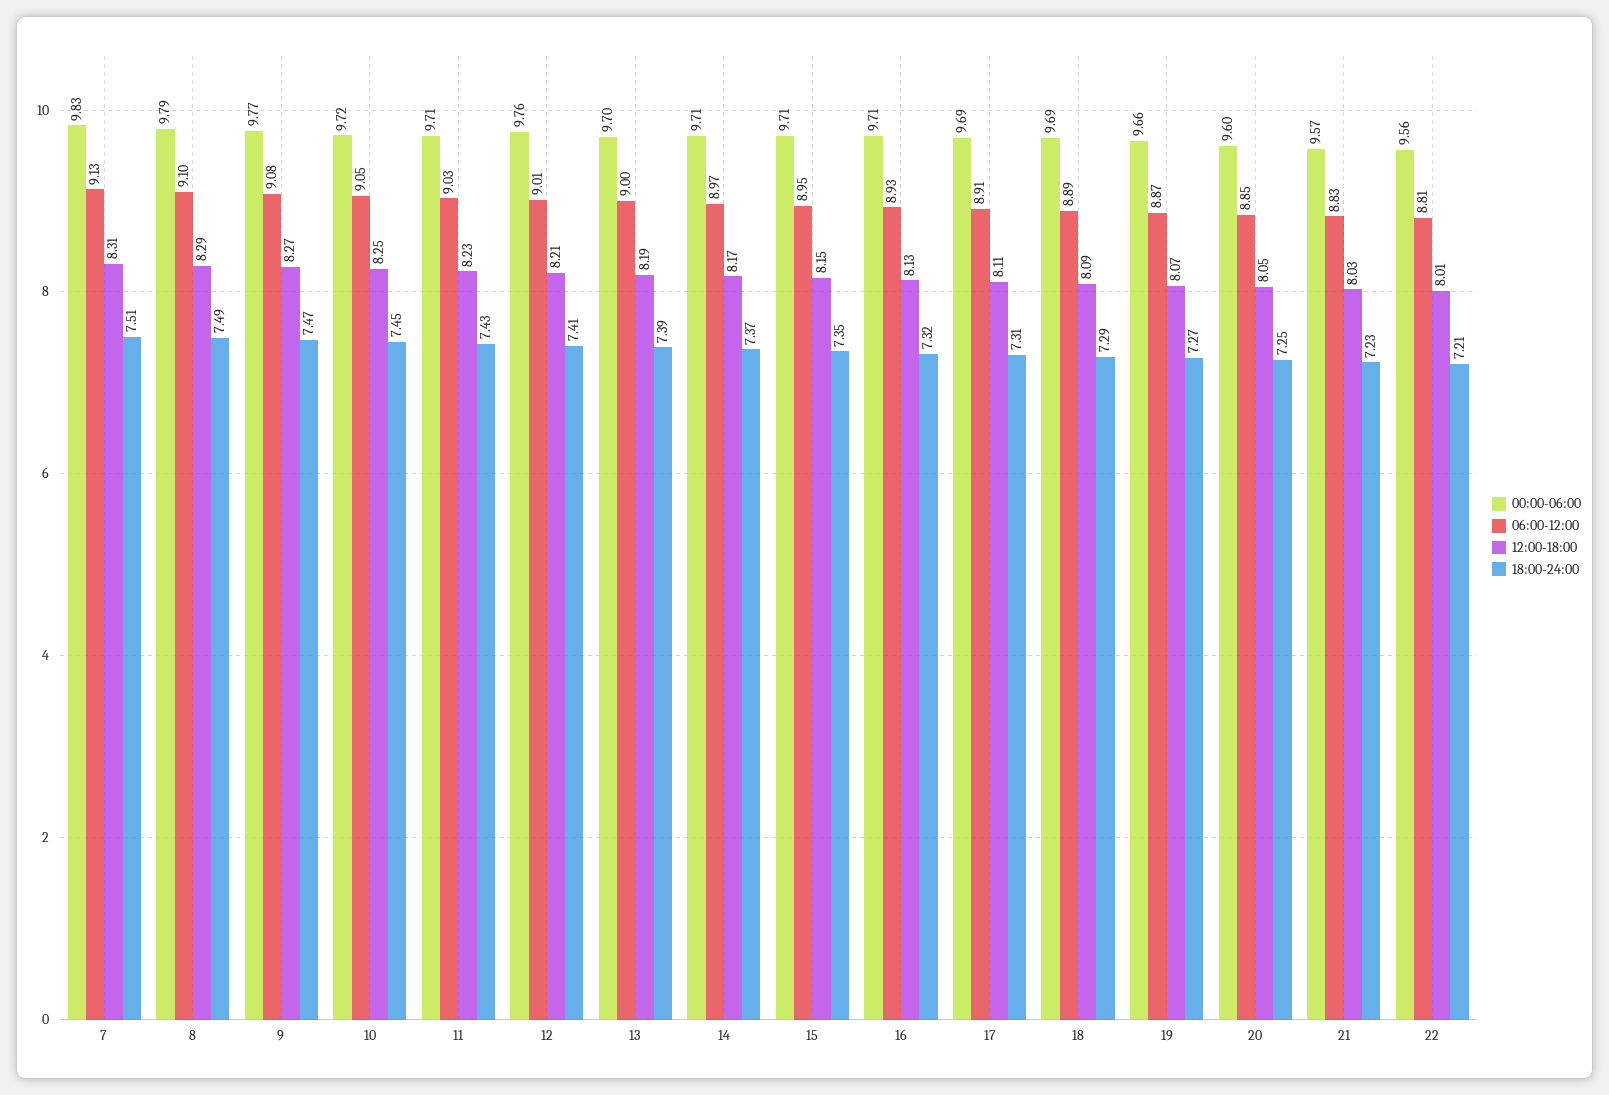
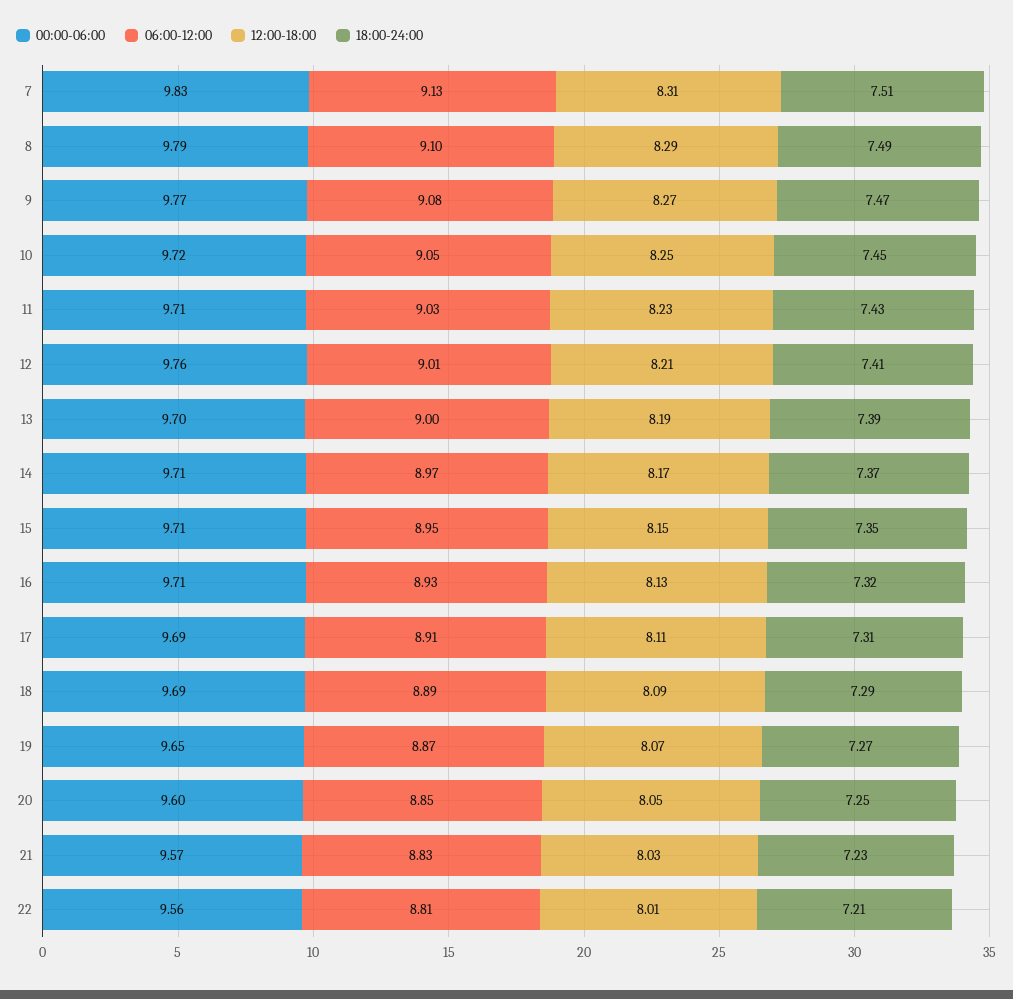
00:00-06:00, 19: 9.66 -> 9.65

